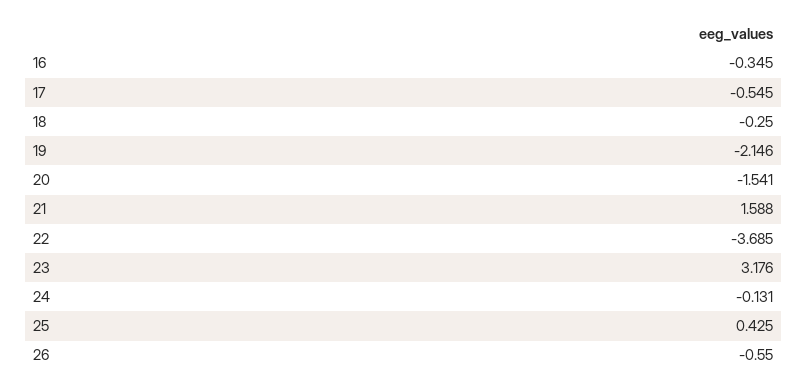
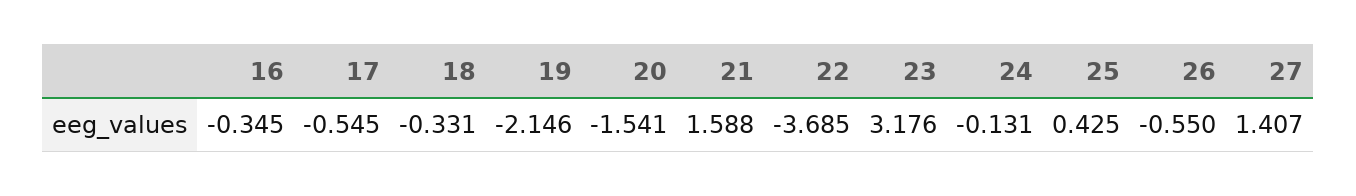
18: -0.25 -> -0.331
27: none -> 1.407

